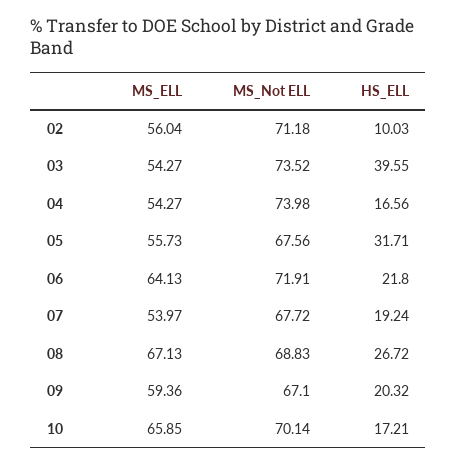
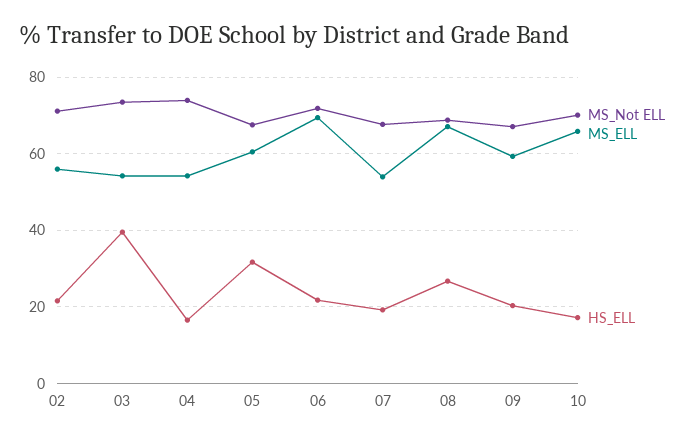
HS_ELL, 02: 10.03 -> 22
MS_ELL, 05: 55.73 -> 60
MS_ELL, 06: 64.13 -> 70

